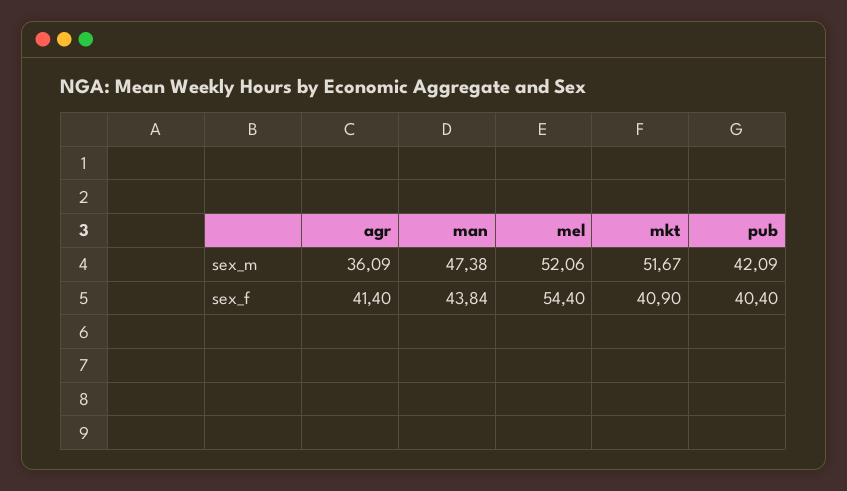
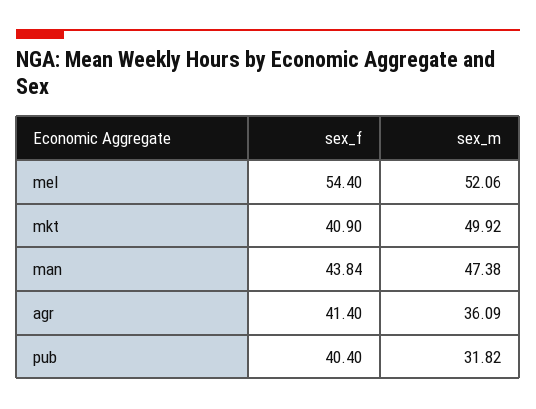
mkt, sex_m: 51.67 -> 49.92
pub, sex_m: 42.09 -> 31.82

